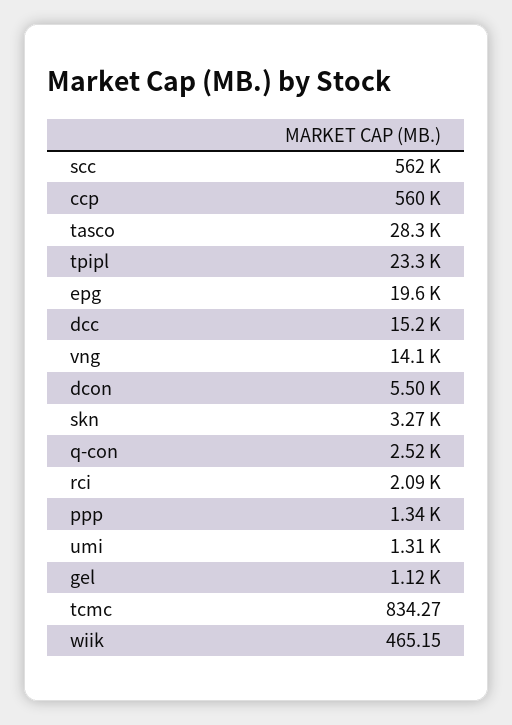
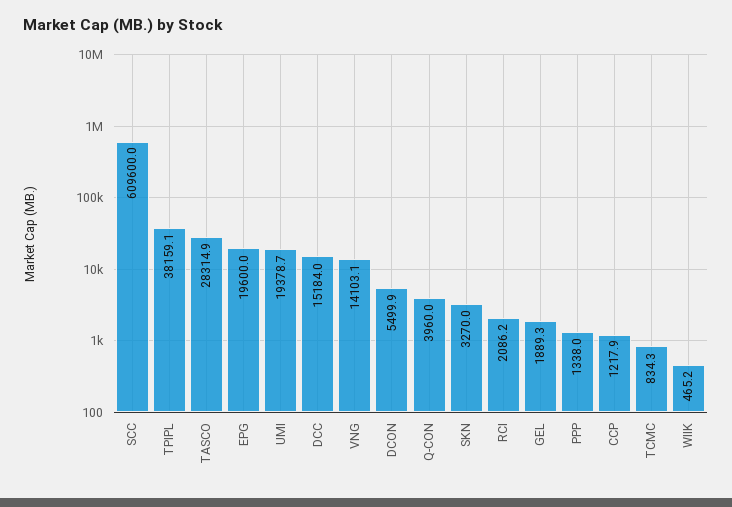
scc: 562000 -> 609600
ccp: 560000 -> 1217.9
tpipl: 23300 -> 38159.1
q-con: 2520 -> 3960
umi: 1310 -> 19378.7
gel: 1120 -> 1889.3

